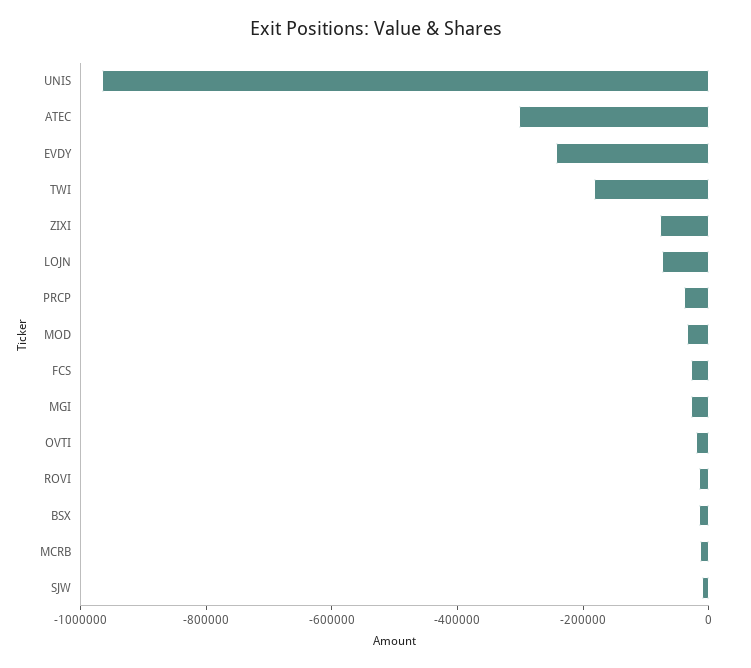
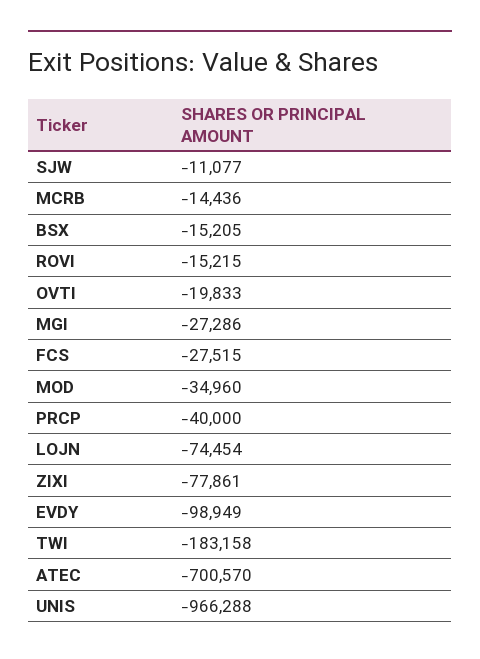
ATEC: -300000 -> -700570
EVDY: -250000 -> -98949

